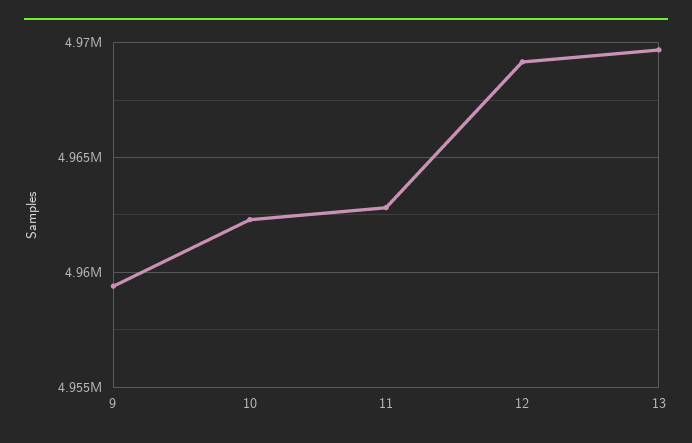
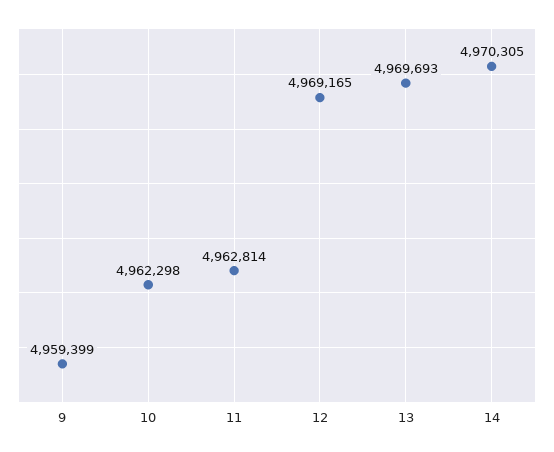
14: none -> 4970305

